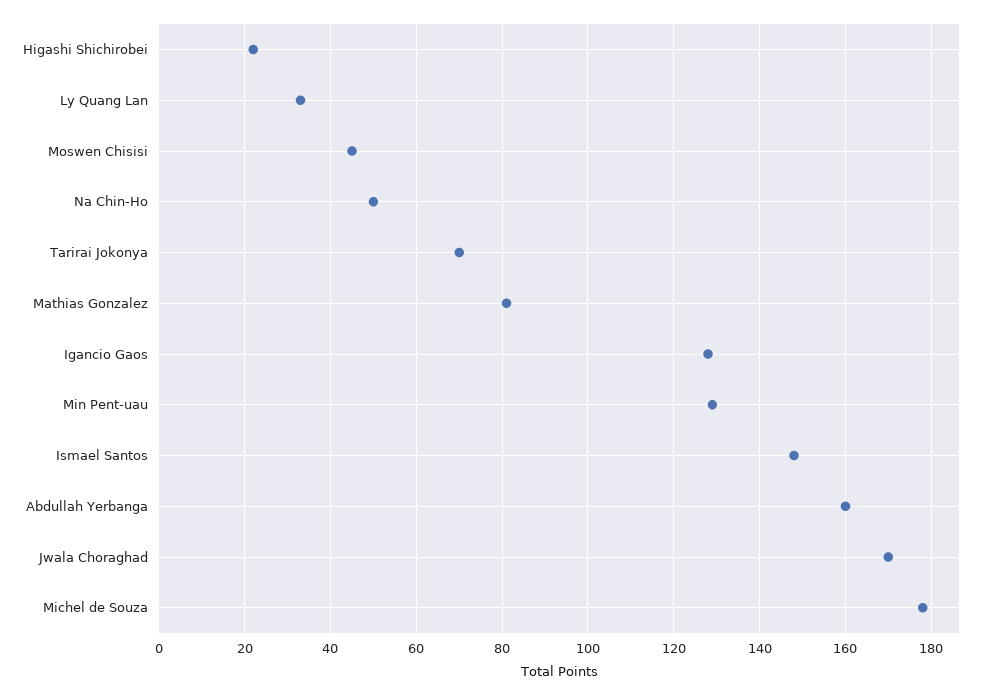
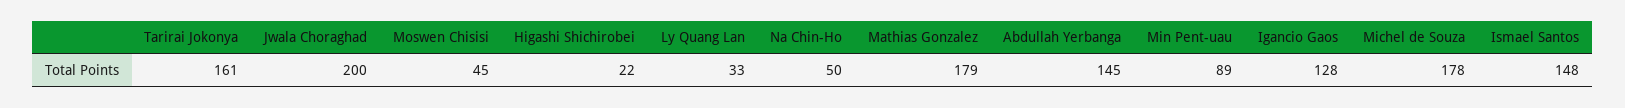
Tarirai Jokonya: 70 -> 161
Mathias Gonzalez: 80 -> 179
Min Pent-uau: 130 -> 89
Abdullah Yerbanga: 160 -> 145
Jwala Choraghad: 170 -> 200

